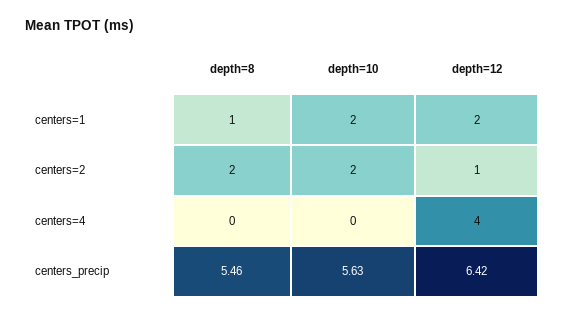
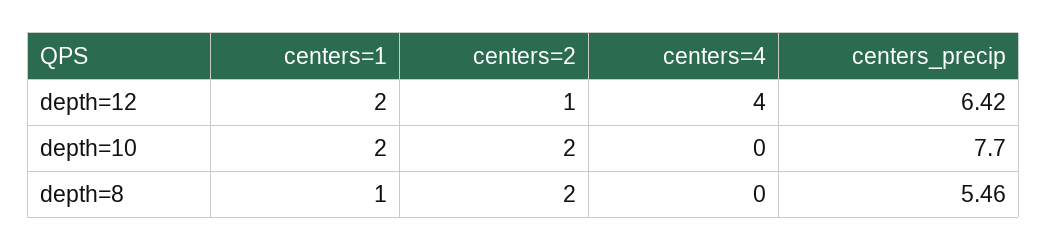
depth=10, centers_precip: 5.63 -> 7.7

